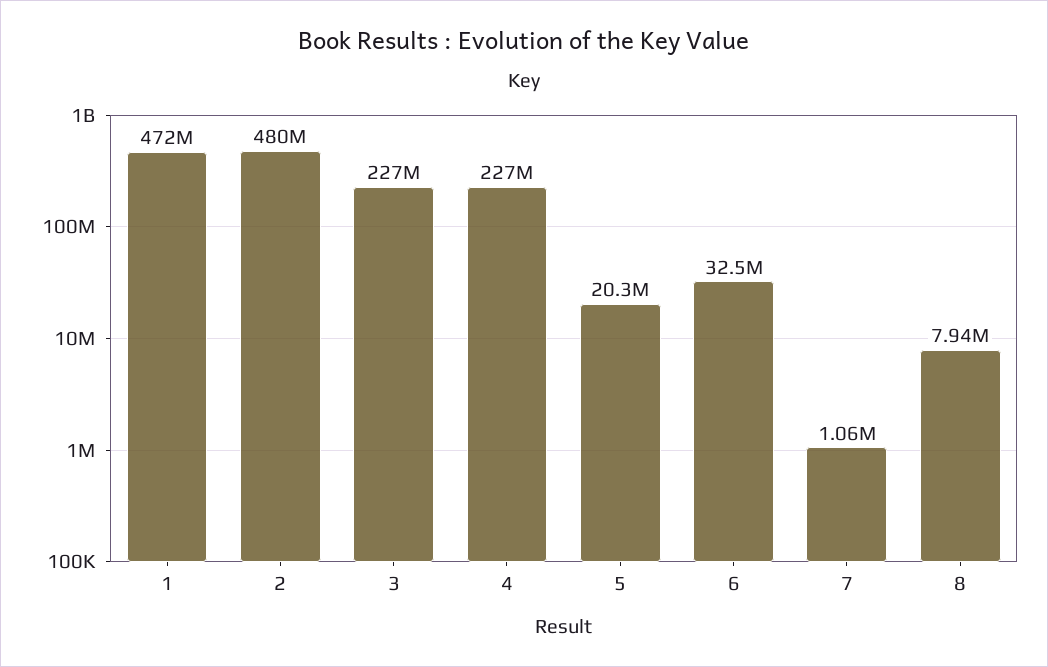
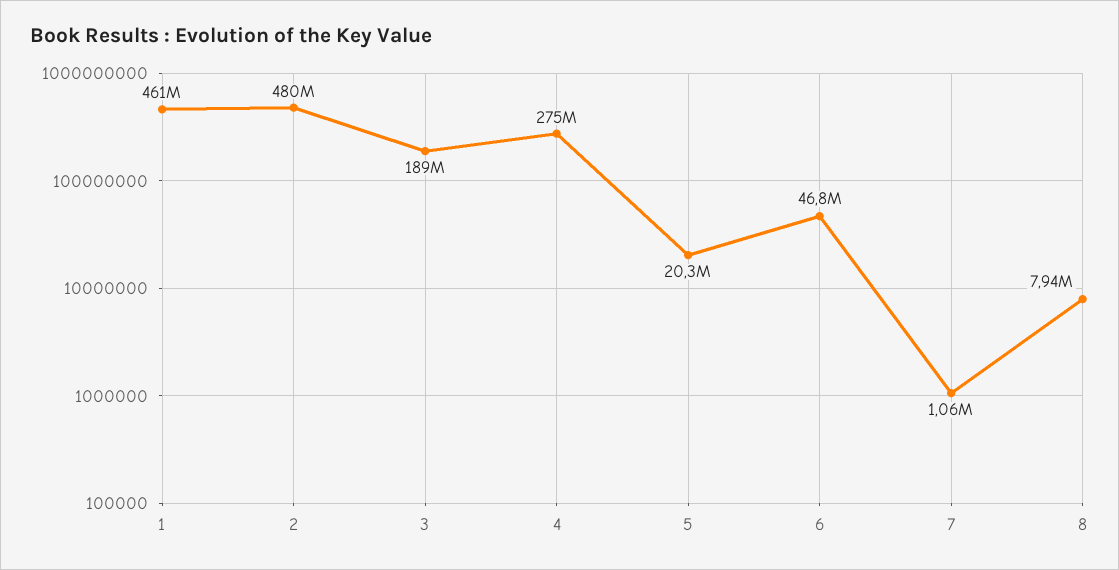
1: 472000000 -> 461000000
3: 227000000 -> 189000000
4: 227000000 -> 275000000
6: 32500000 -> 46800000

